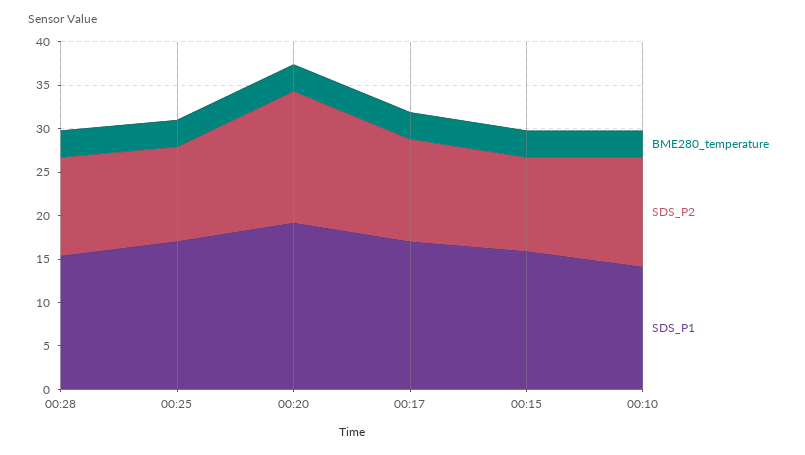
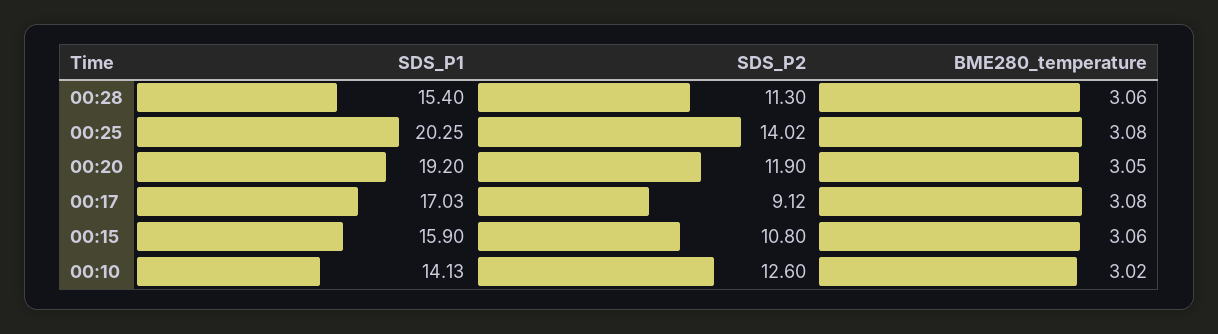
SDS_P2, 00:25: 11 -> 14.02
SDS_P1, 00:25: 17 -> 20.25
SDS_P2, 00:20: 15 -> 11.9
SDS_P2, 00:17: 12 -> 9.12

